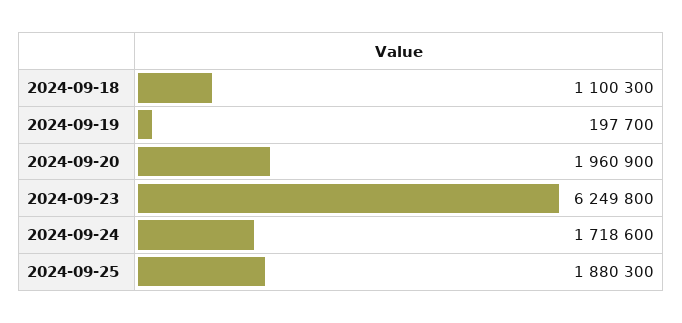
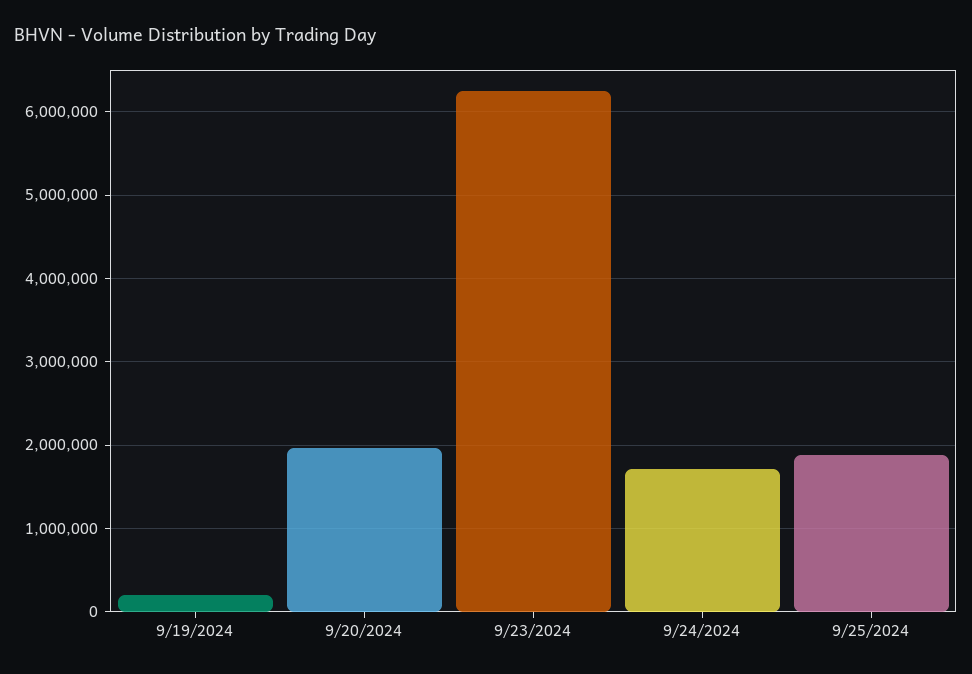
2024-09-18: 1100300 -> none

